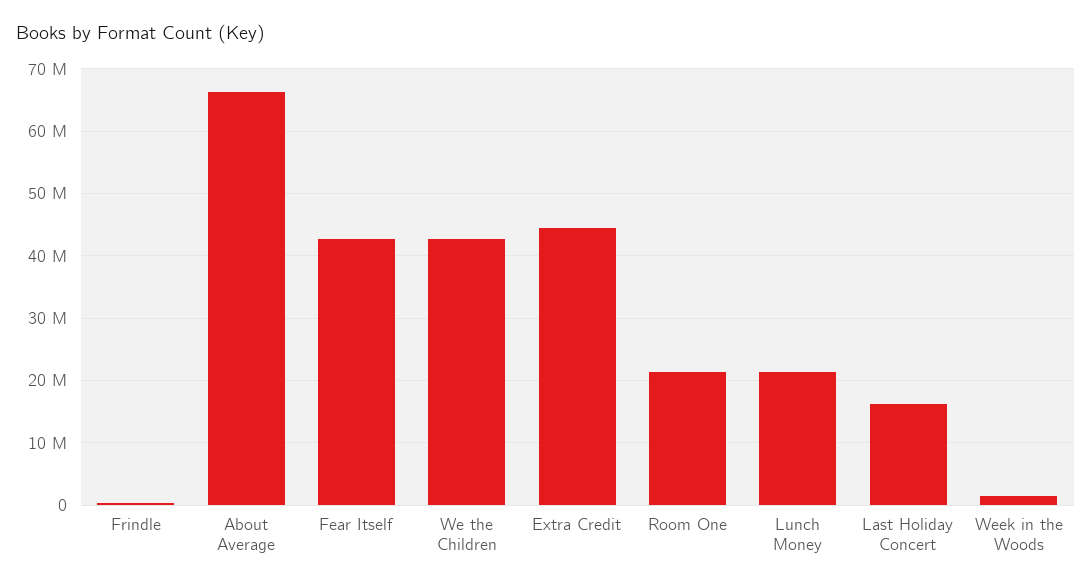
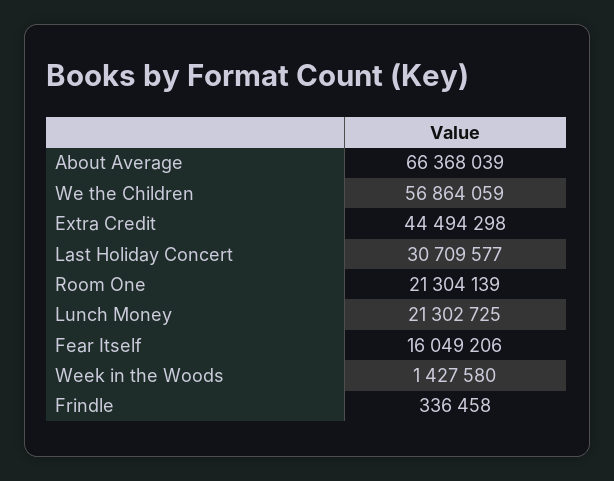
Fear Itself: 43000000 -> 16049206
We the Children: 43000000 -> 56864059
Last Holiday Concert: 16000000 -> 30709577

